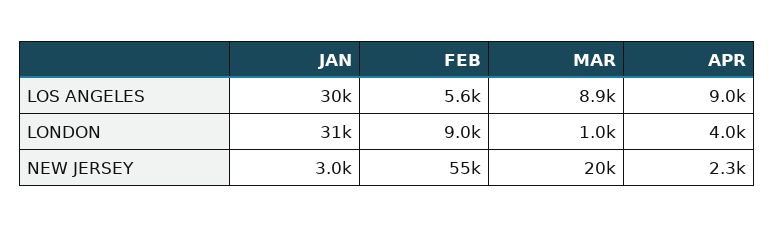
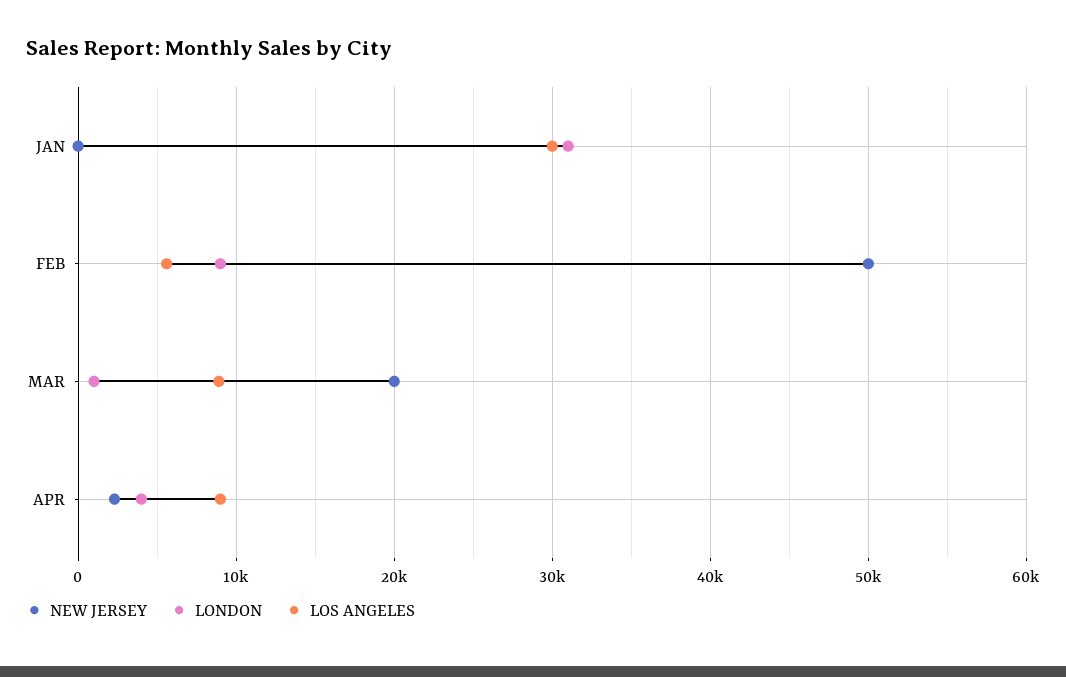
NEW JERSEY, JAN: 3000 -> 0
NEW JERSEY, FEB: 55000 -> 50000

